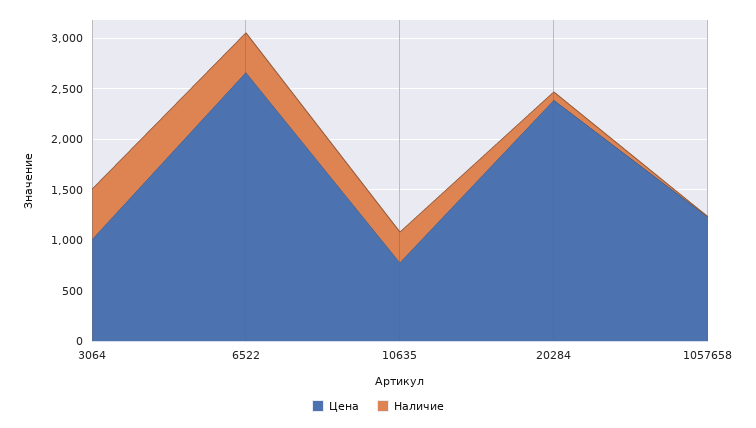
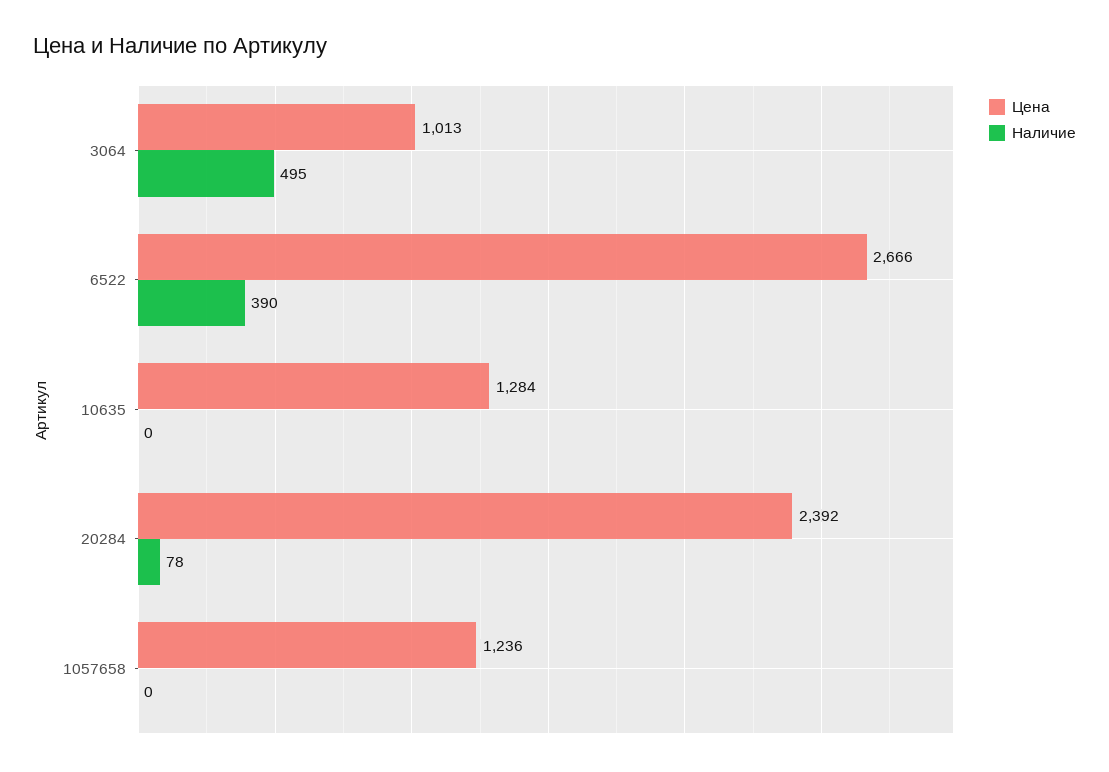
Цена, 10635: 800 -> 1284
Наличие, 10635: 300 -> 0

